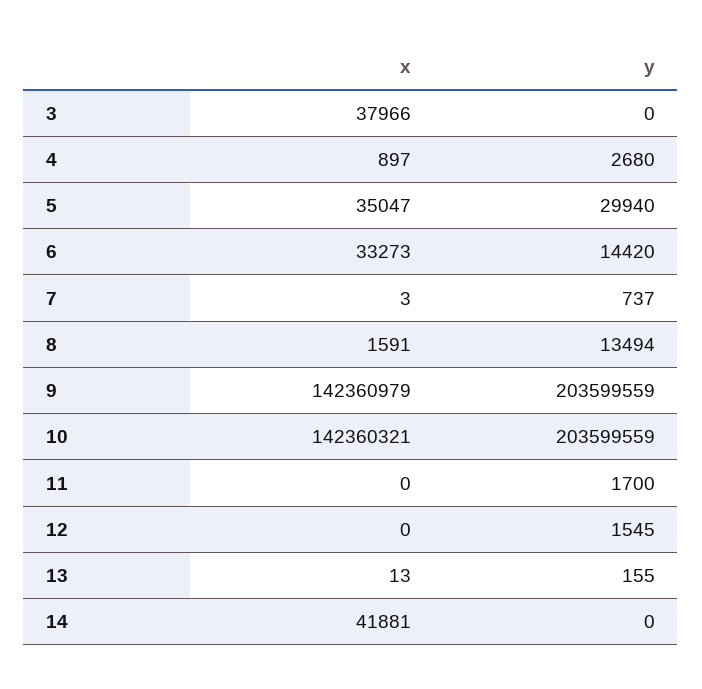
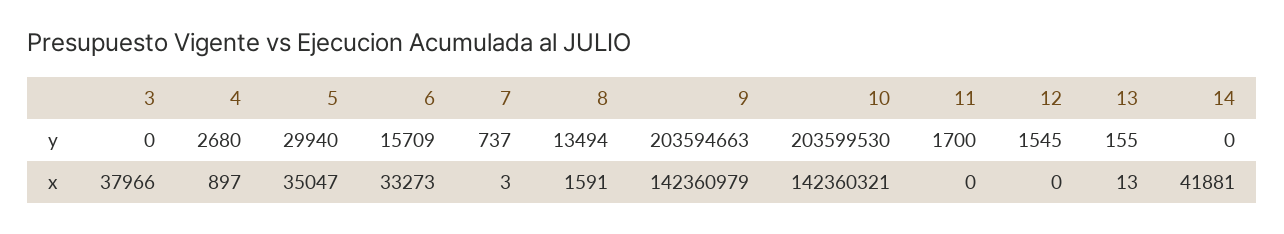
y, 6: 14420 -> 15709
y, 9: 203599559 -> 203594663
y, 10: 203599559 -> 203599530

